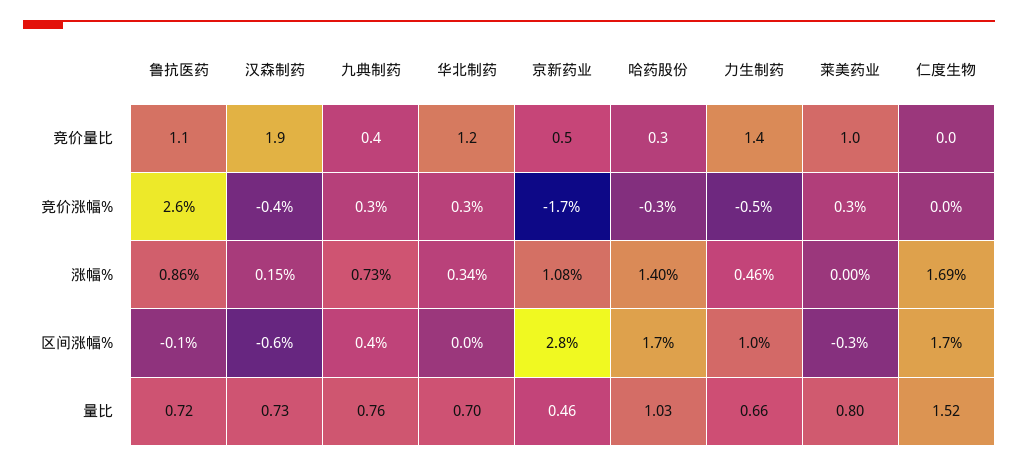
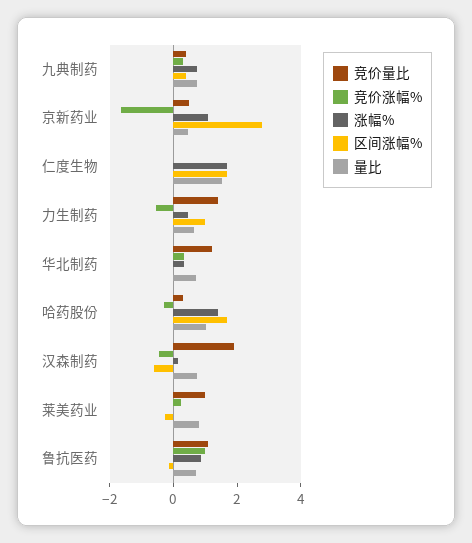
竞价涨幅%, 鲁抗医药: 2.6 -> 1

